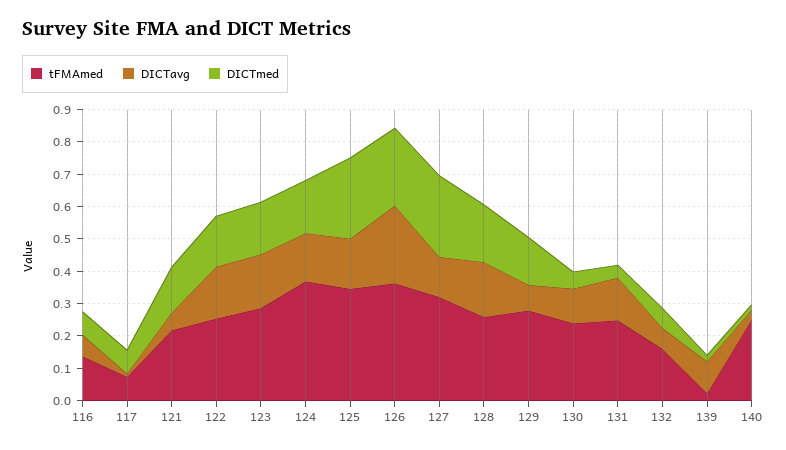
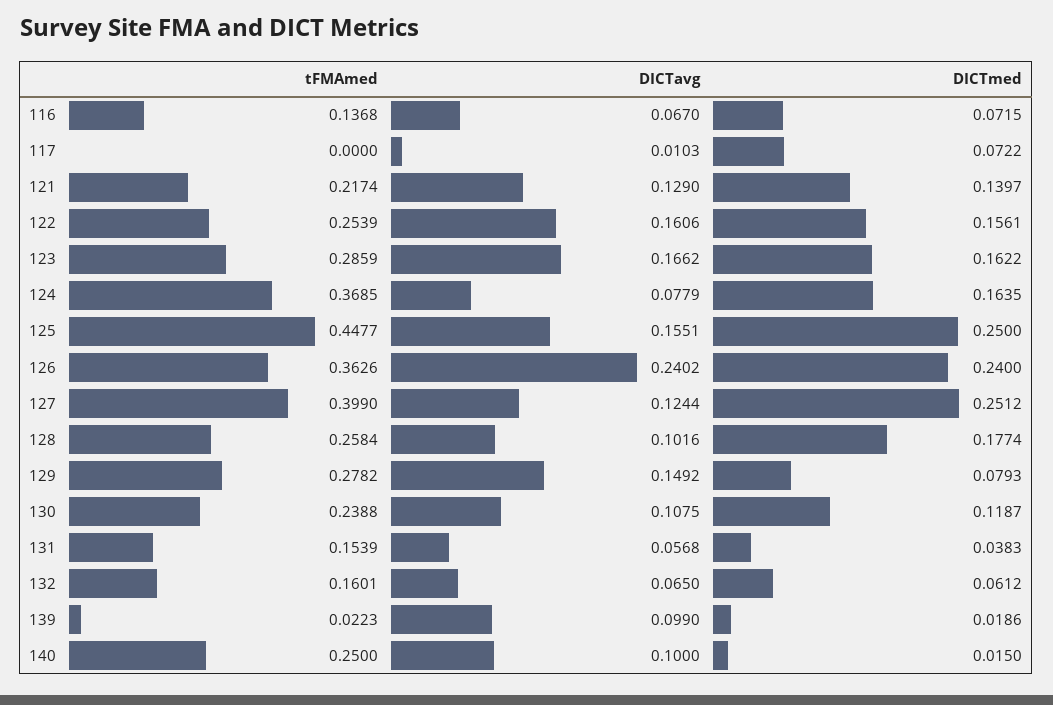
tFMAmed, 117: 0.075 -> 0
DICTavg, 121: 0.05 -> 0.129
DICTavg, 124: 0.15 -> 0.0779
tFMAmed, 125: 0.35 -> 0.4477
tFMAmed, 127: 0.325 -> 0.399
DICTavg, 128: 0.175 -> 0.1016
DICTavg, 129: 0.075 -> 0.1492
DICTmed, 129: 0.15 -> 0.0793
DICTmed, 130: 0.05 -> 0.1187
tFMAmed, 131: 0.25 -> 0.1539
DICTavg, 131: 0.125 -> 0.0568
DICTavg, 140: 0.025 -> 0.1

